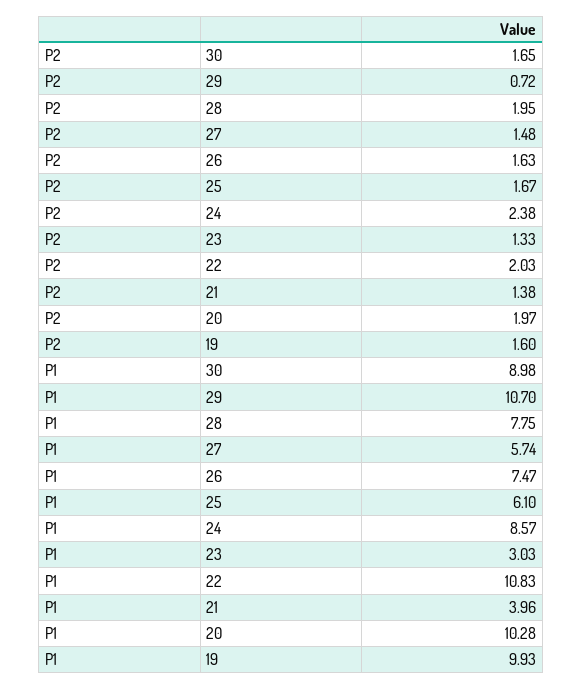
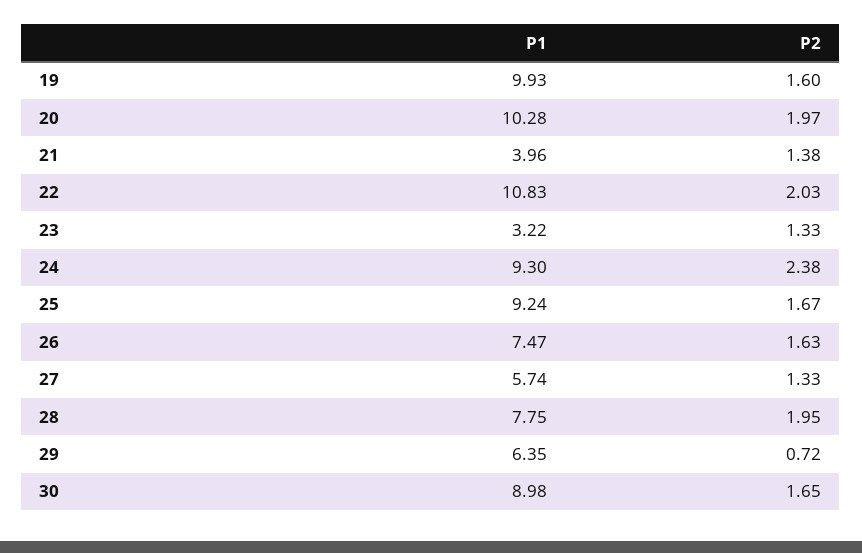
P2, 27: 1.48 -> 1.33
P1, 29: 10.7 -> 6.35
P1, 25: 6.1 -> 9.24
P1, 24: 8.57 -> 9.3
P1, 23: 3.03 -> 3.22

